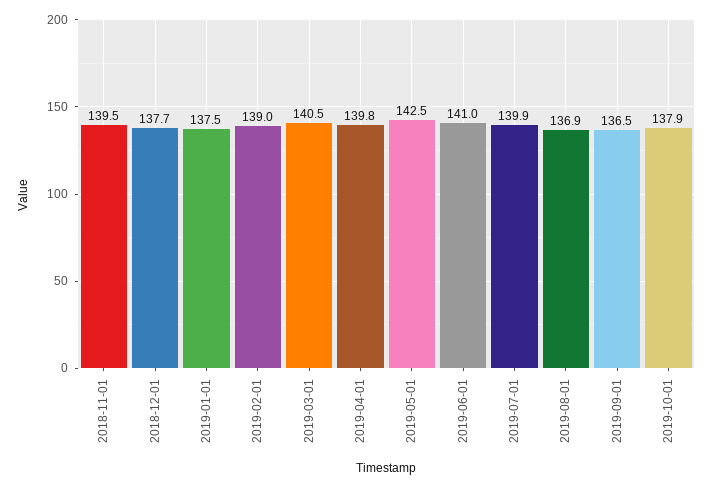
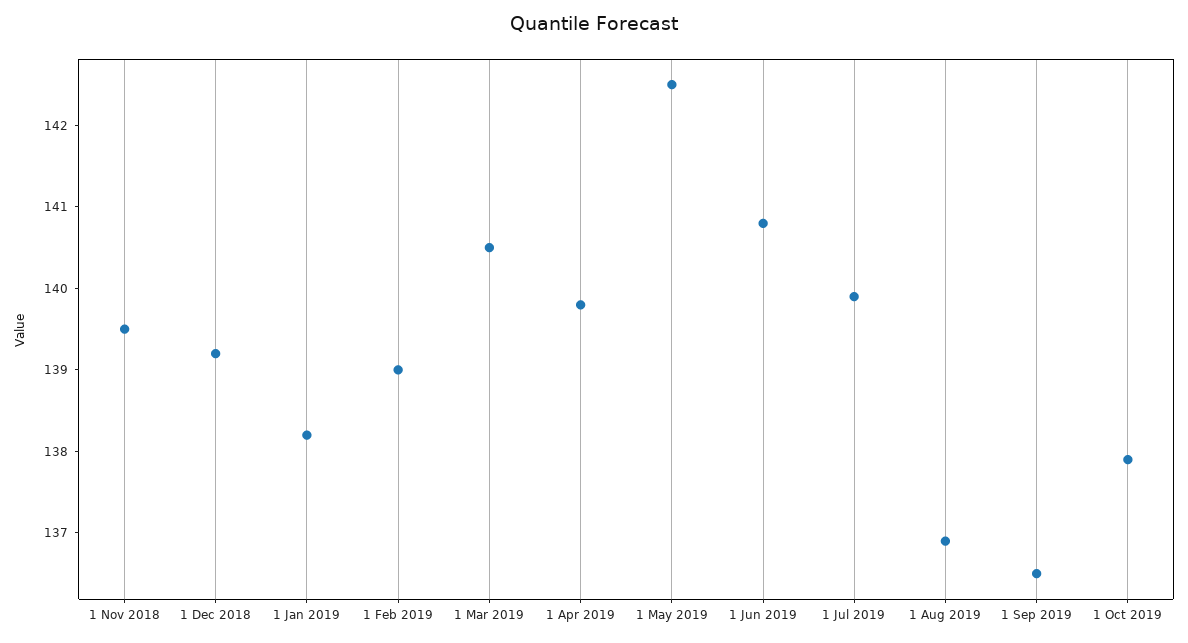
2018-12-01: 137.7 -> 139.2
2019-01-01: 137.5 -> 138.2
2019-06-01: 141 -> 140.8

